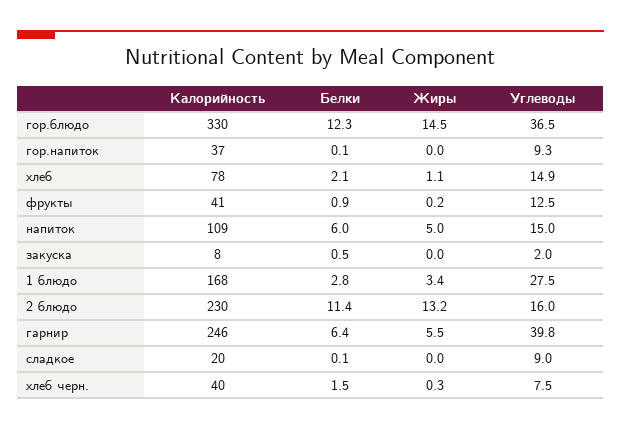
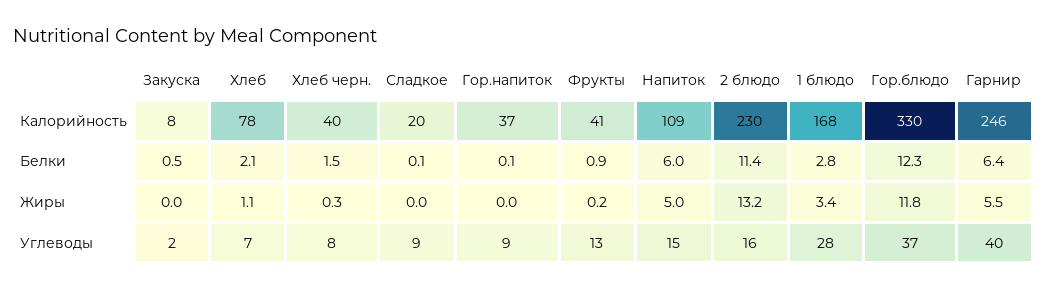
Жиры, гор.блюдо: 14.5 -> 11.8
Углеводы, хлеб: 14.9 -> 7

